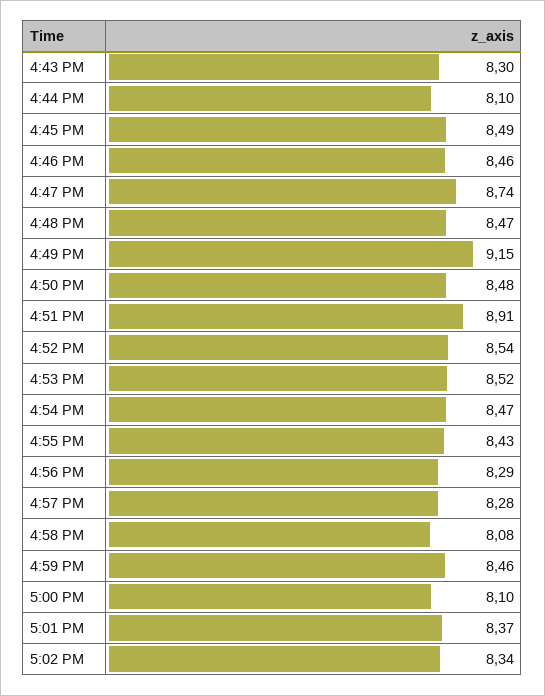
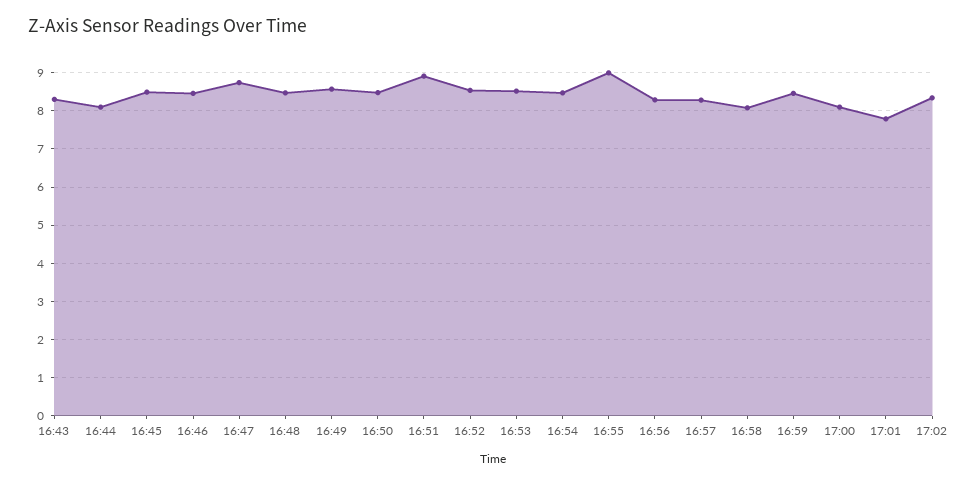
4:49 PM: 9.15 -> 8.6
4:55 PM: 8.43 -> 9
5:01 PM: 8.37 -> 7.8

